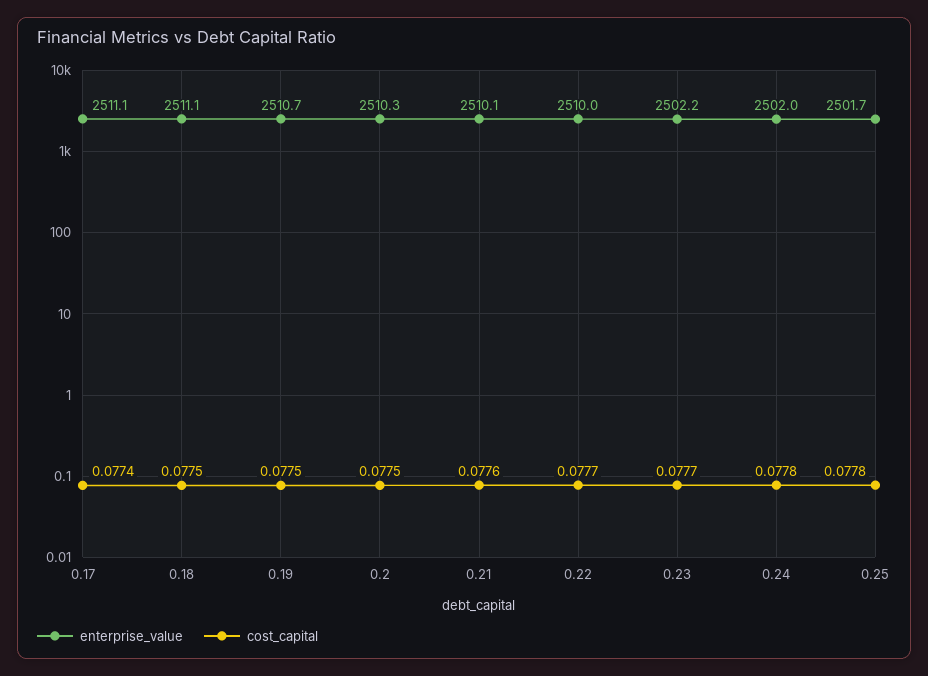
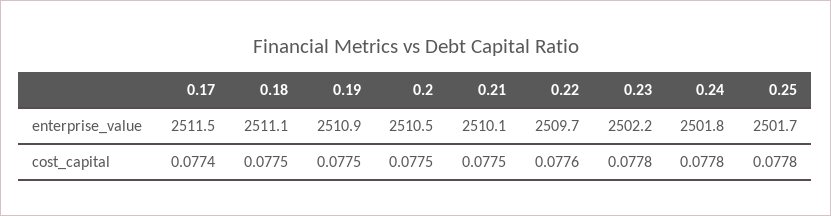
enterprise_value, 0.17: 2511.1 -> 2511.5
enterprise_value, 0.19: 2510.7 -> 2510.9
enterprise_value, 0.2: 2510.3 -> 2510.5
cost_capital, 0.21: 0.0776 -> 0.0775
enterprise_value, 0.22: 2510 -> 2509.7
cost_capital, 0.22: 0.0777 -> 0.0776
cost_capital, 0.23: 0.0777 -> 0.0778
enterprise_value, 0.24: 2502 -> 2501.8

